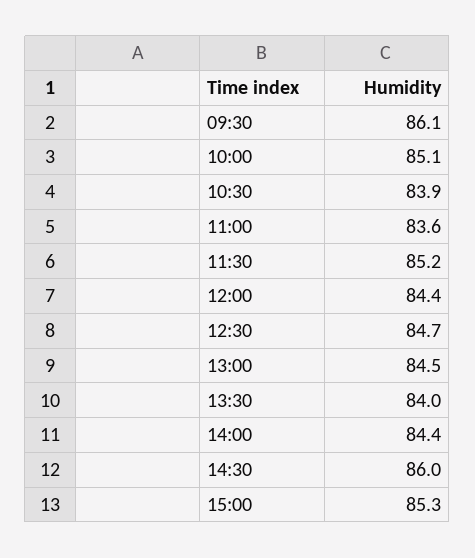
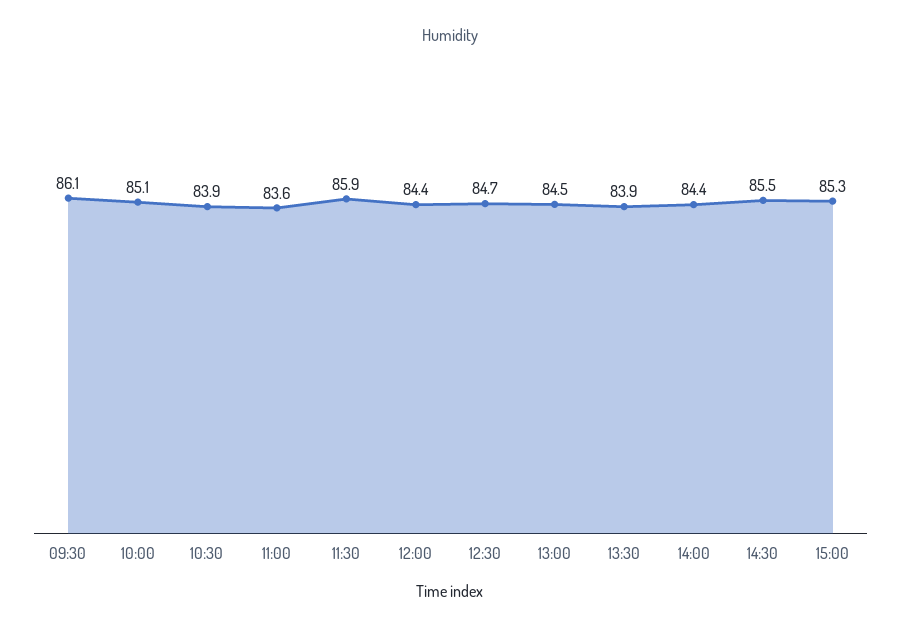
11:30: 85.2 -> 85.9
13:30: 84 -> 83.9
14:30: 86 -> 85.5

